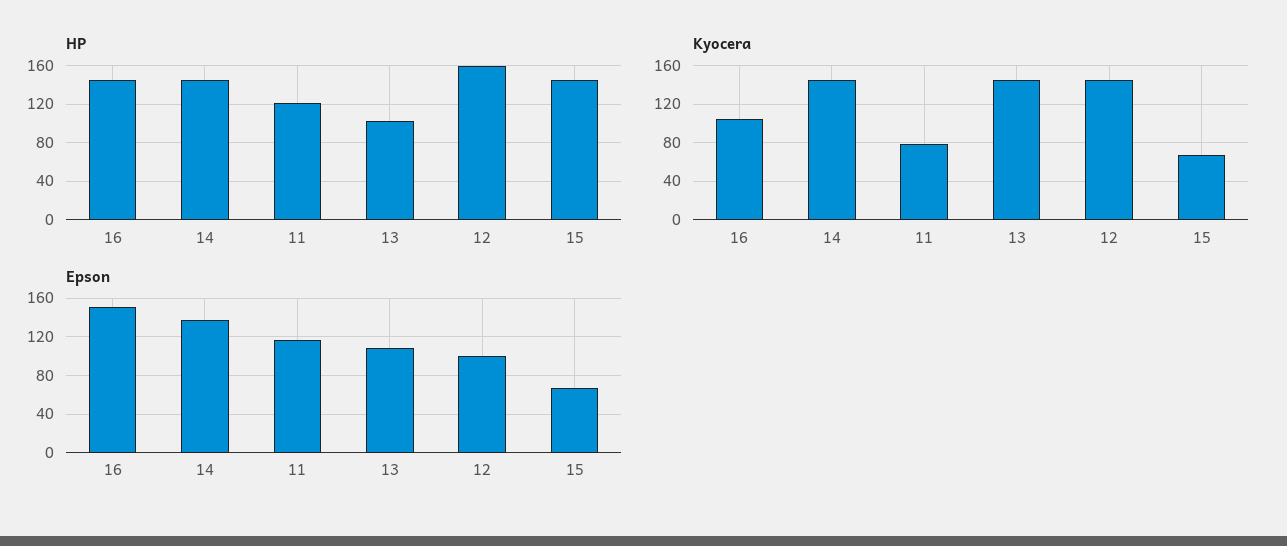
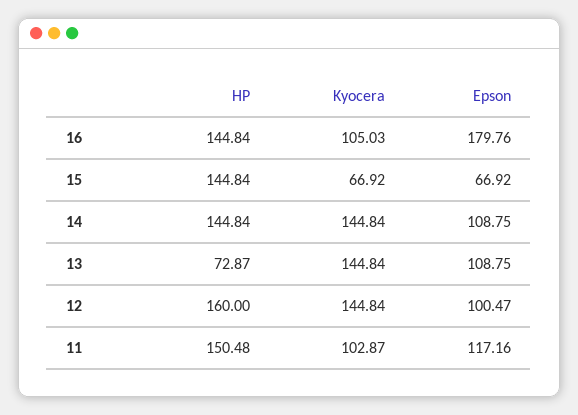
HP, 11: 120 -> 150.48
HP, 13: 100 -> 72.87
Kyocera, 11: 80 -> 102.87
Epson, 16: 150 -> 179.76
Epson, 14: 140 -> 108.75

